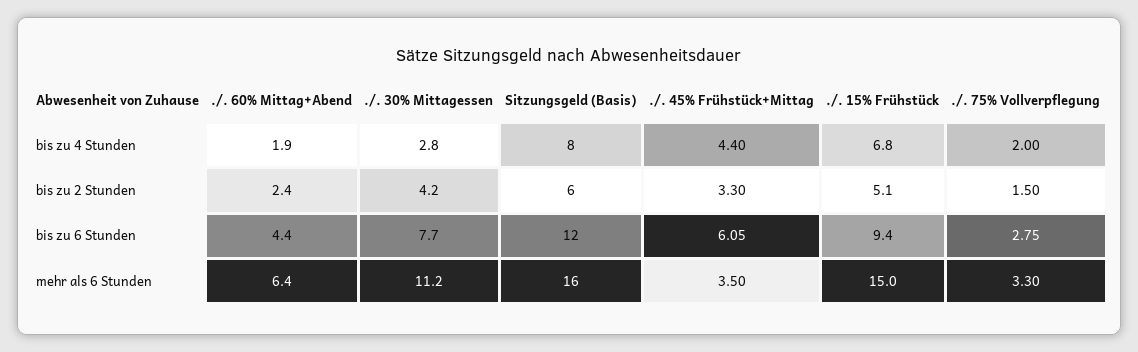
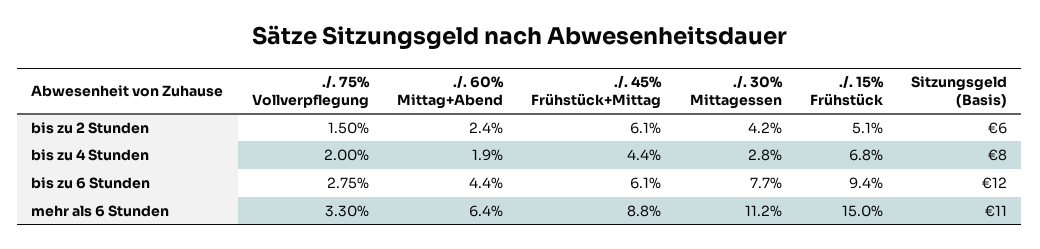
./. 45% Frühstück+Mittag, bis zu 2 Stunden: 3.3 -> 6.1
Sitzungsgeld (Basis), mehr als 6 Stunden: 16 -> 11
./. 45% Frühstück+Mittag, mehr als 6 Stunden: 3.5 -> 8.8

